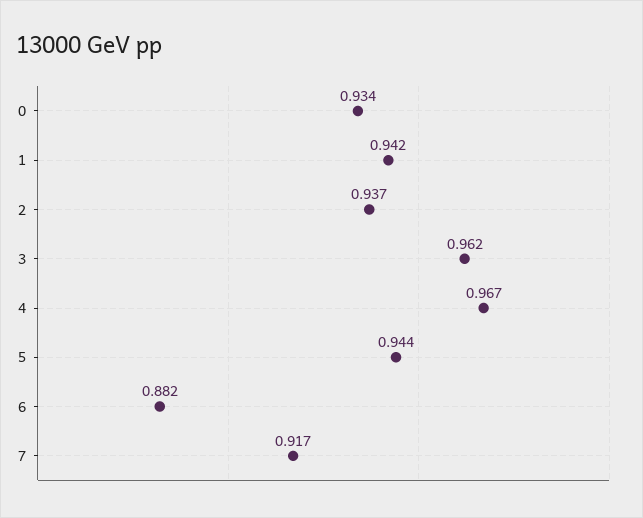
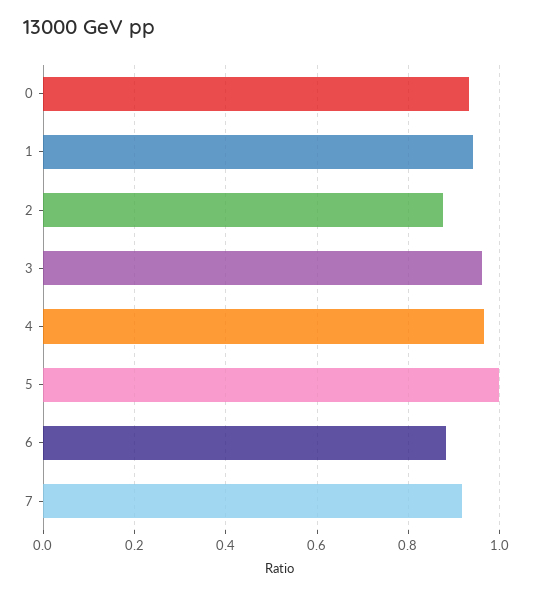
2: 0.937 -> 0.88
5: 0.944 -> 1

